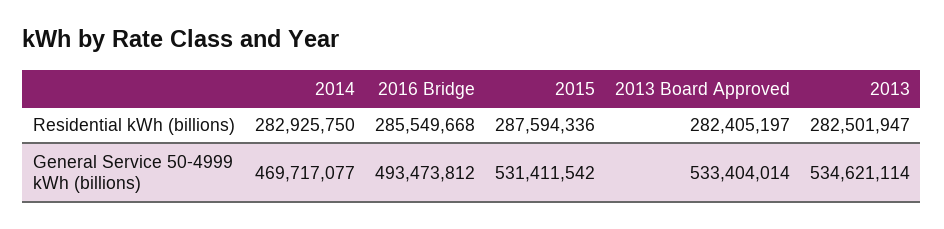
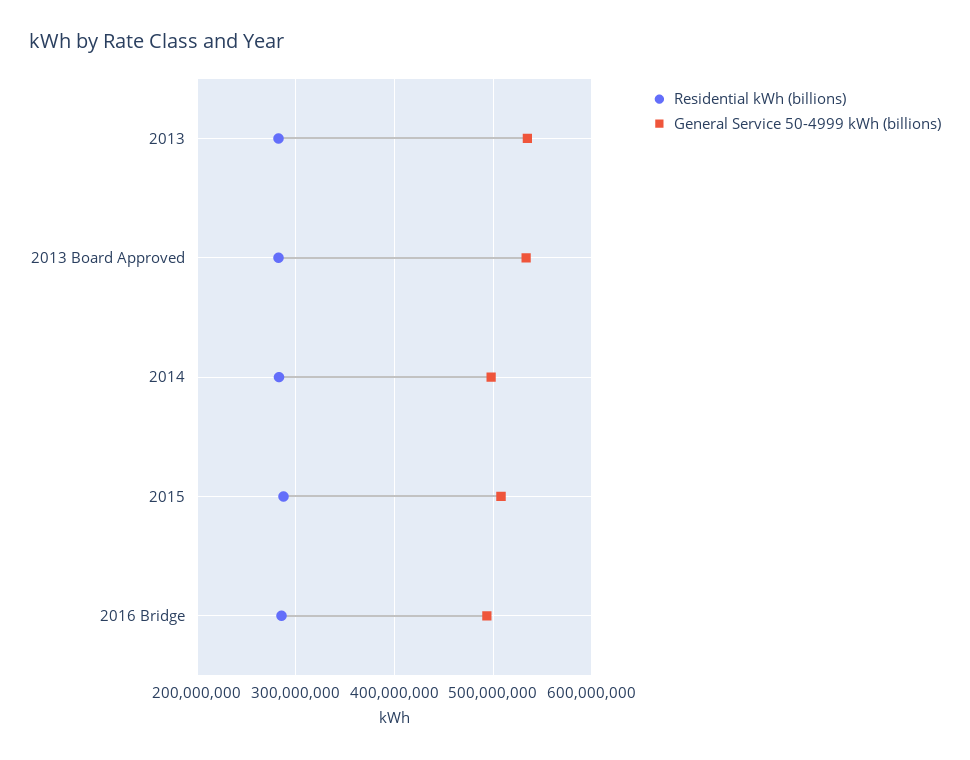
General Service 50-4999 kWh (billions), 2014: 469717077 -> 500000000
General Service 50-4999 kWh (billions), 2015: 531411542 -> 510000000

